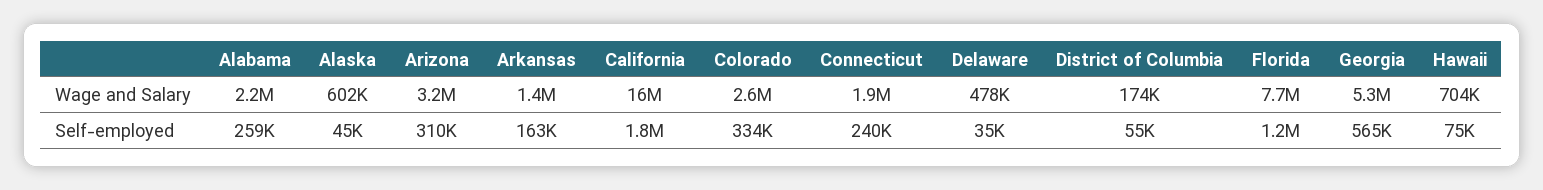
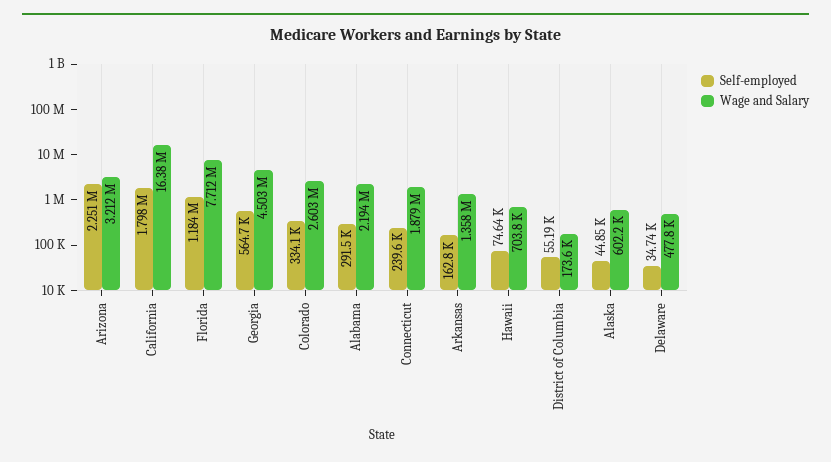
Wage and Salary, Georgia: 5300000 -> 4503000
Self-employed, Alabama: 259000 -> 291500
Self-employed, Arizona: 310000 -> 2251000

